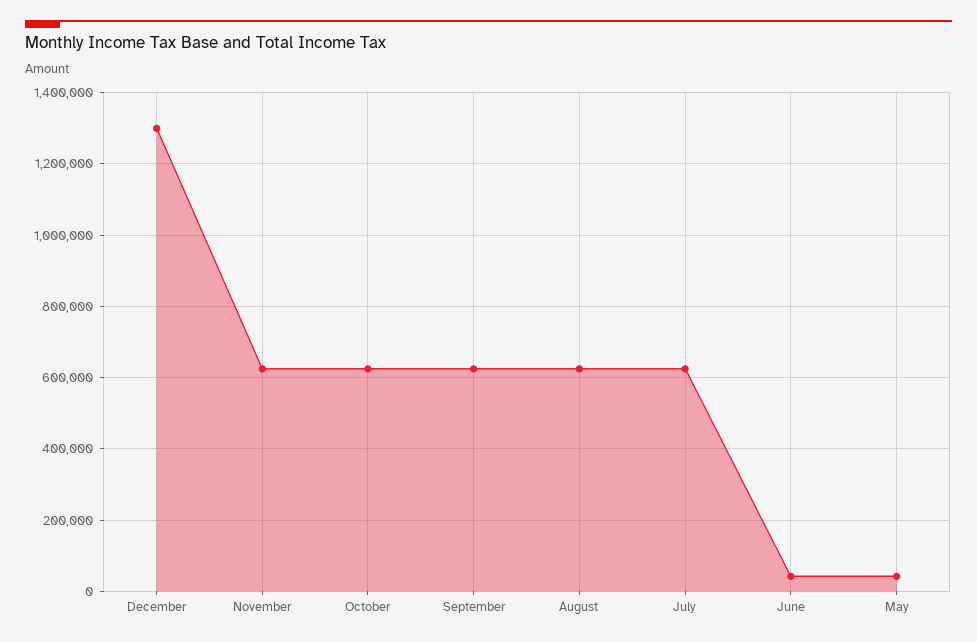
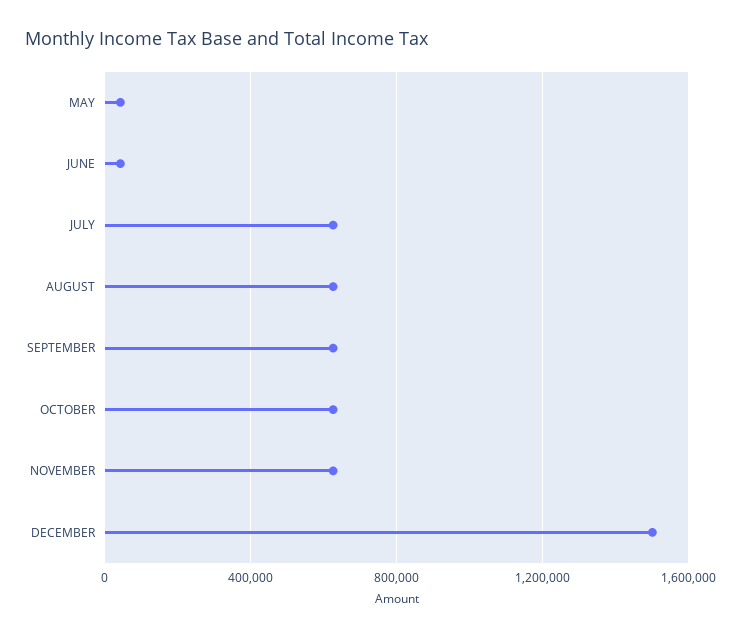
December: 1300000 -> 1500000

